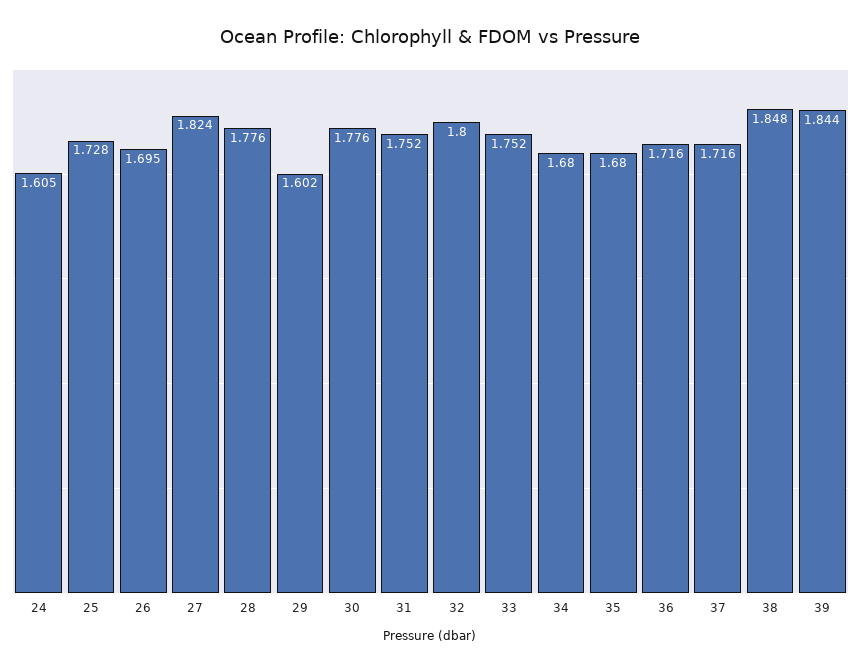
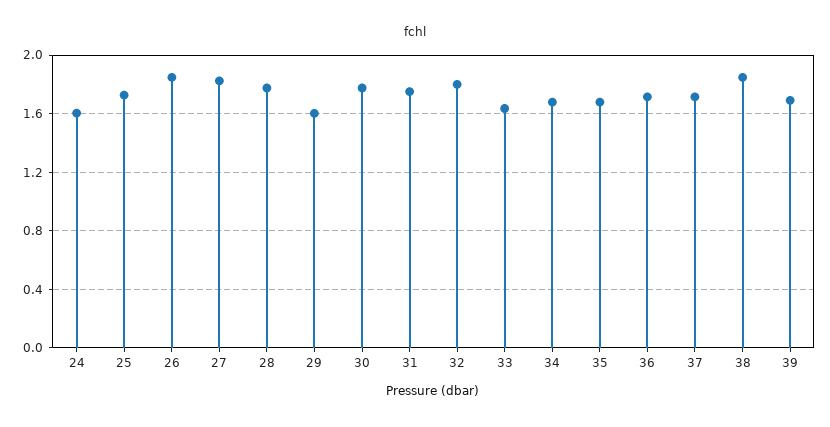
26: 1.695 -> 1.85
33: 1.752 -> 1.65
39: 1.844 -> 1.7

